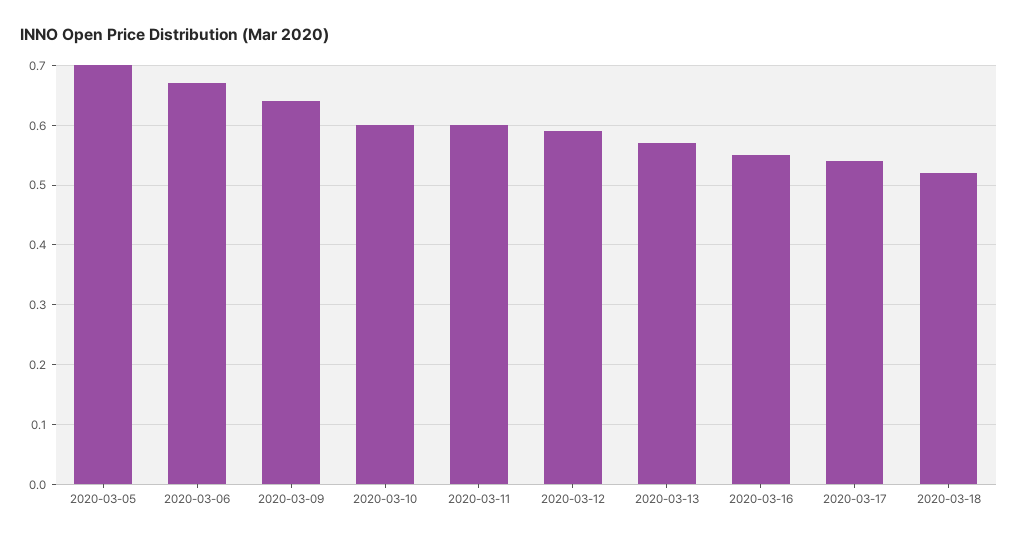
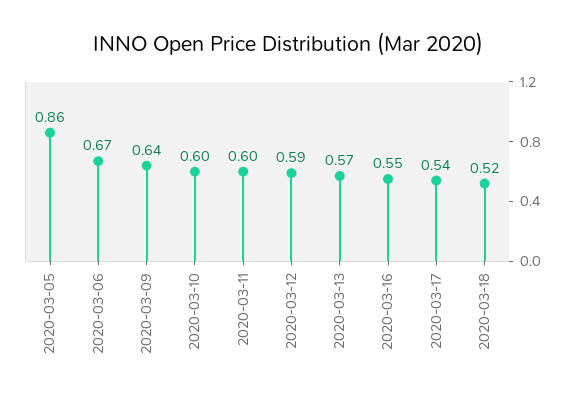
2020-03-05: 0.7 -> 0.86

